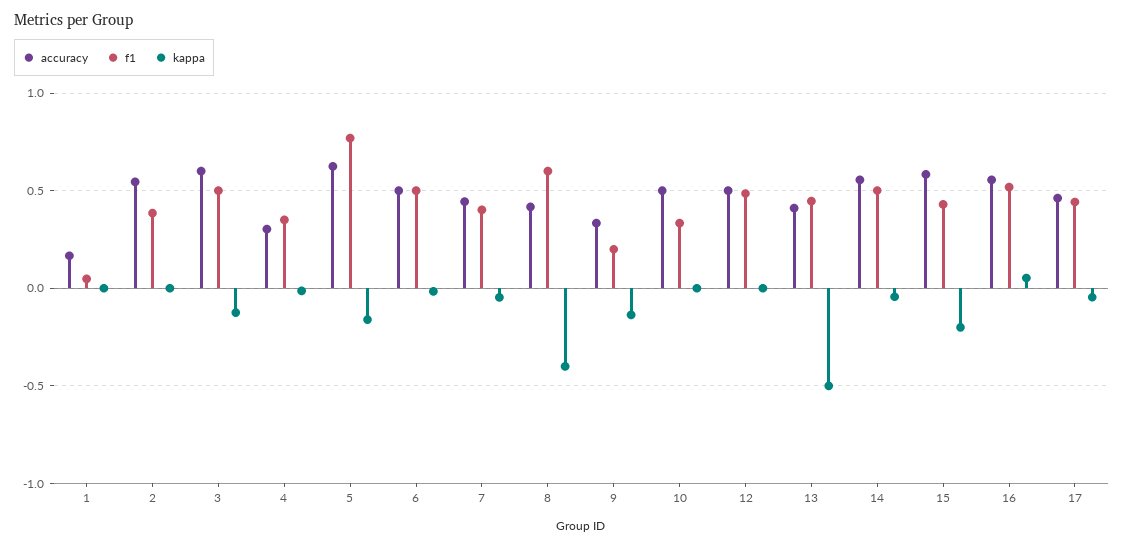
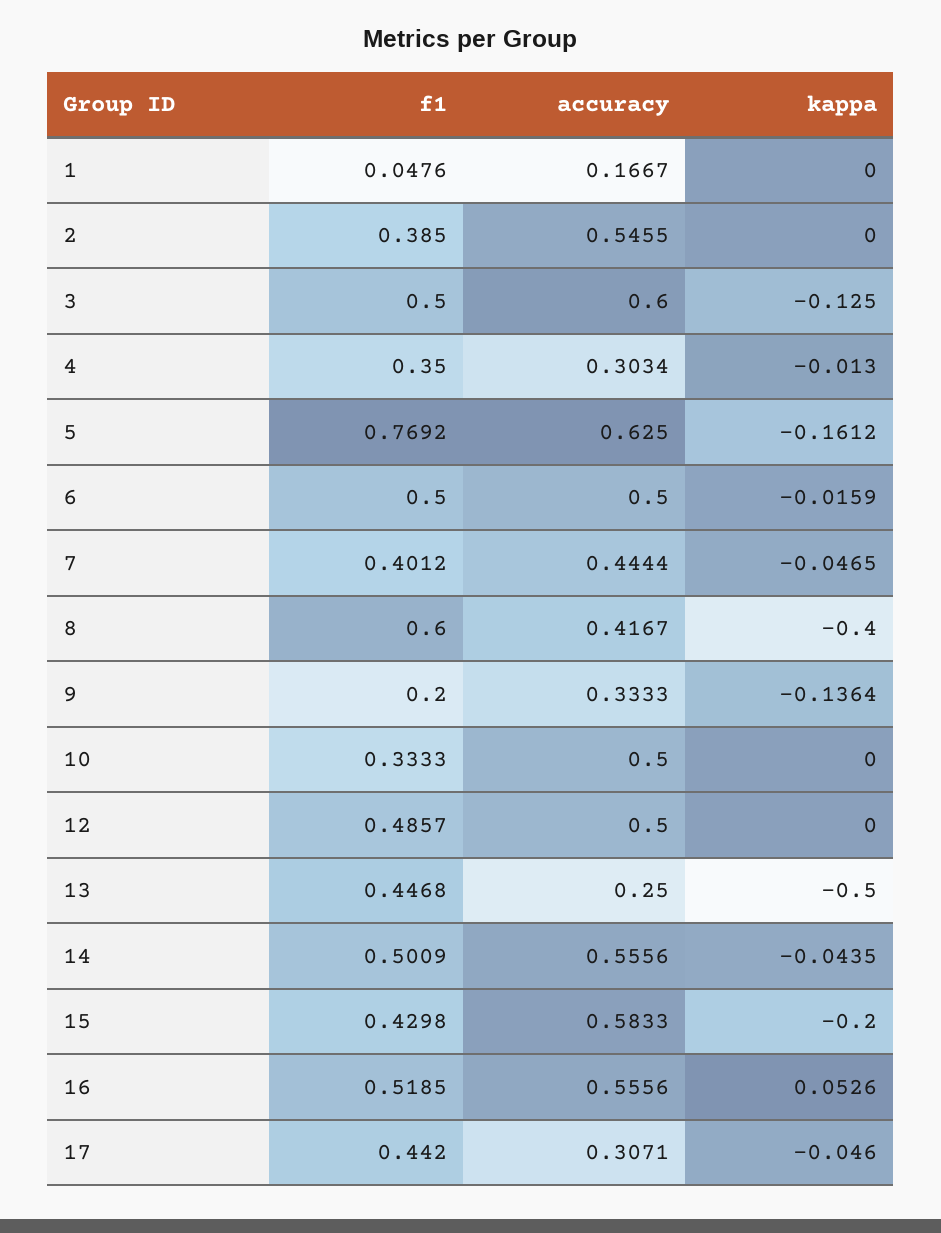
accuracy, 13: 0.4 -> 0.25
accuracy, 17: 0.45 -> 0.3071

